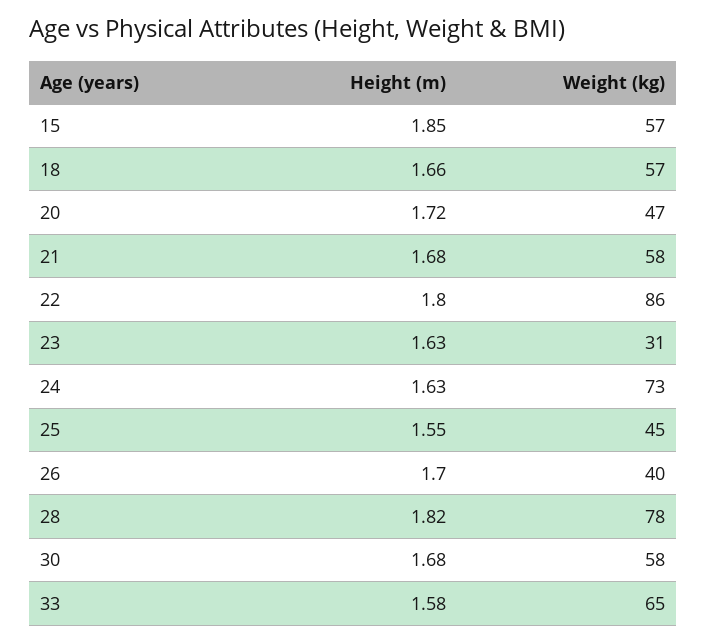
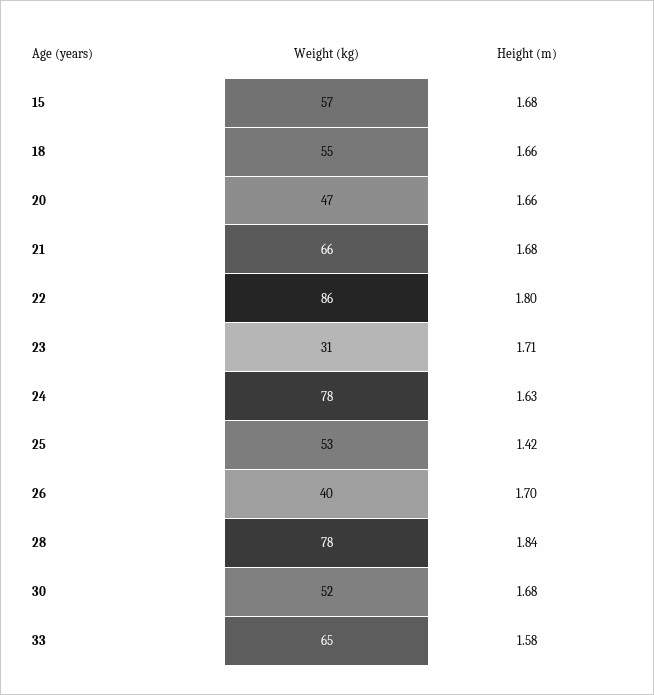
Height (m), 15: 1.85 -> 1.68
Weight (kg), 18: 57 -> 55
Height (m), 20: 1.72 -> 1.66
Weight (kg), 21: 58 -> 66
Height (m), 23: 1.63 -> 1.71
Weight (kg), 24: 73 -> 78
Height (m), 25: 1.55 -> 1.42
Weight (kg), 25: 45 -> 53
Height (m), 28: 1.82 -> 1.84
Weight (kg), 30: 58 -> 52

